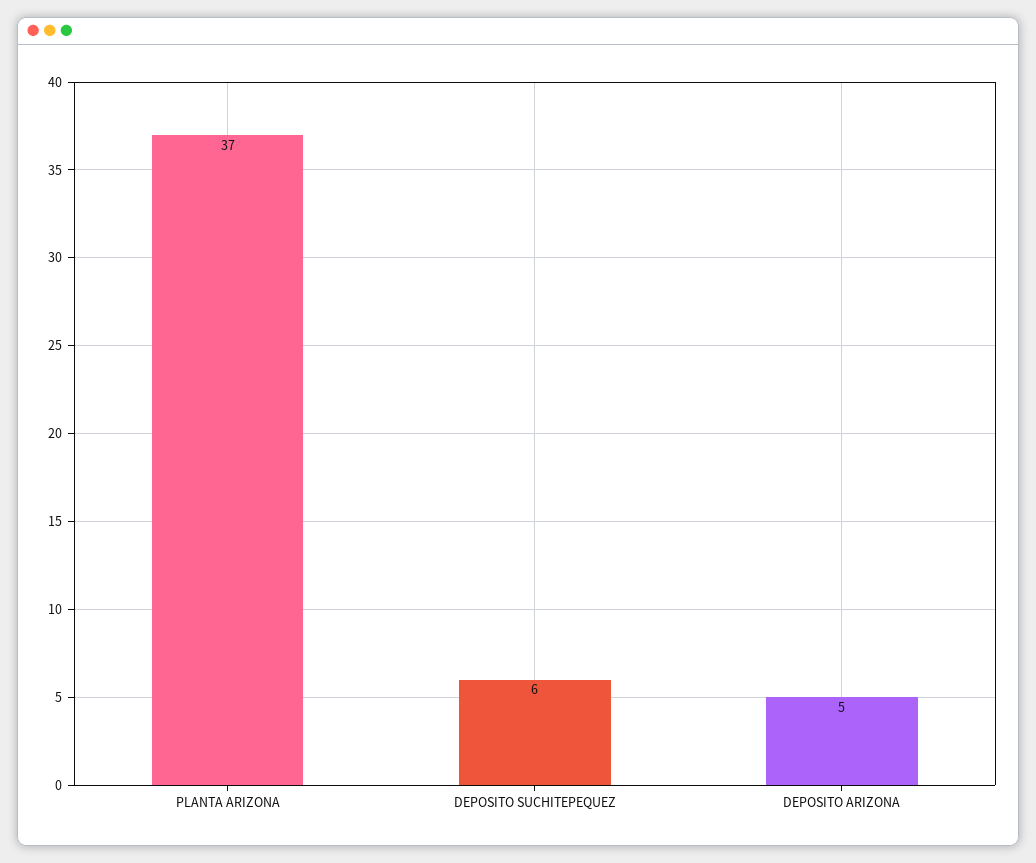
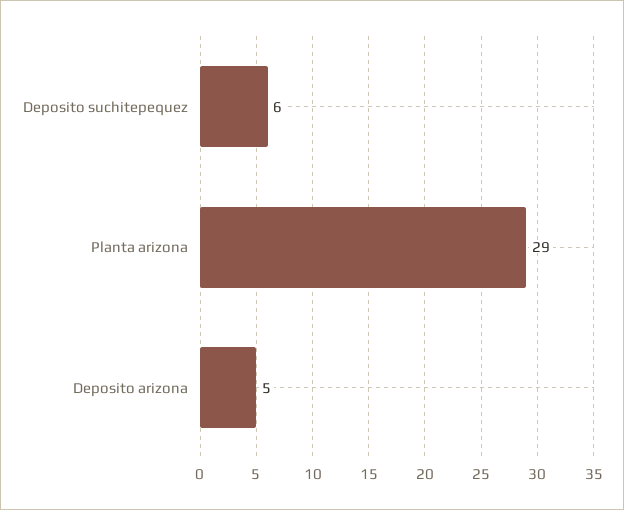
PLANTA ARIZONA: 37 -> 29

